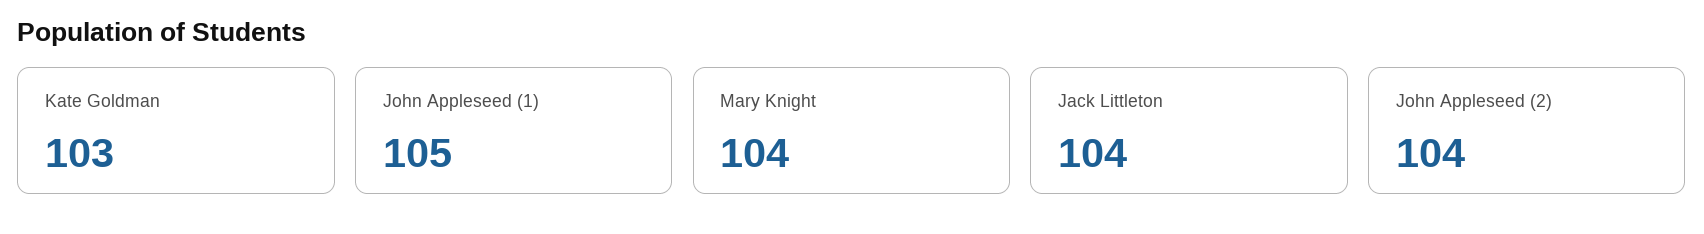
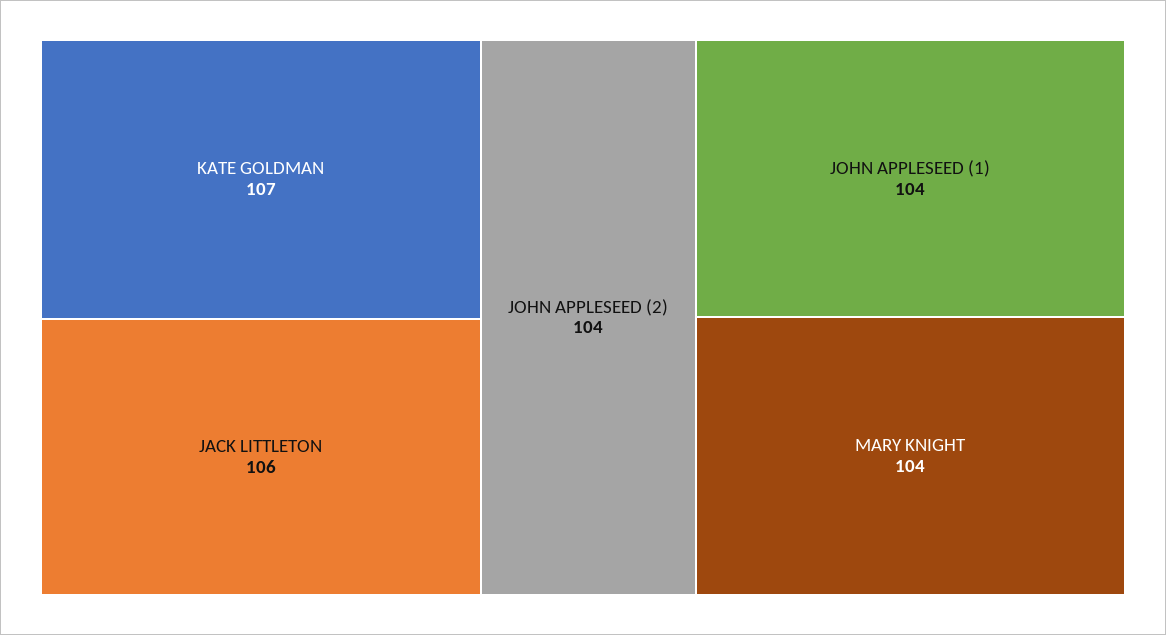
Kate Goldman: 103 -> 107
John Appleseed (1): 105 -> 104
Jack Littleton: 104 -> 106

